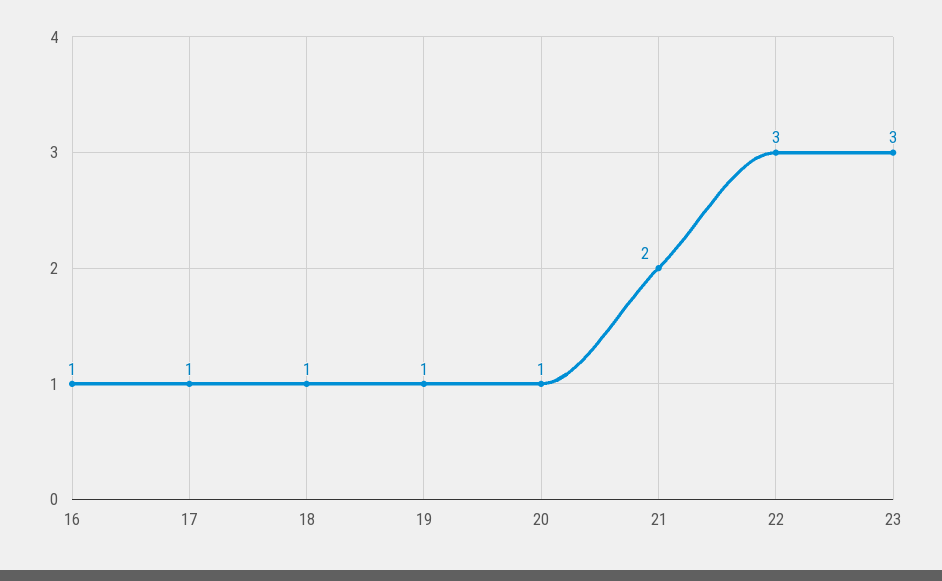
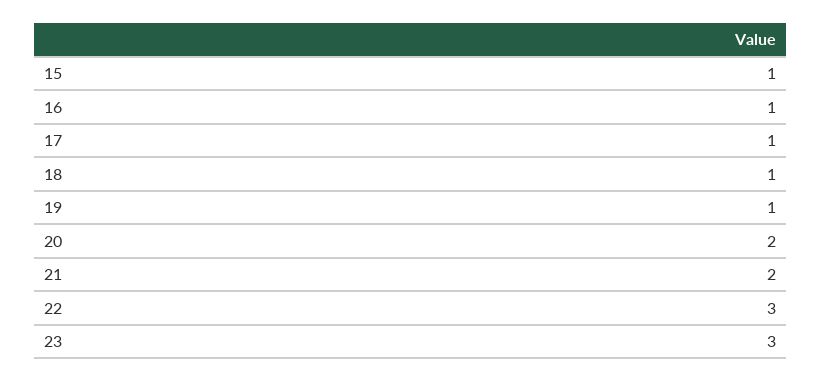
20: 1 -> 2
15: none -> 1

